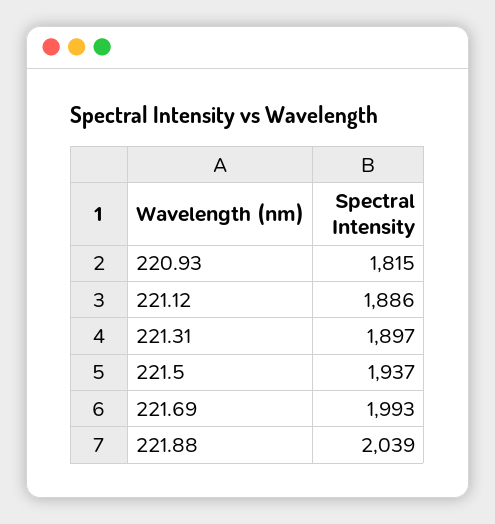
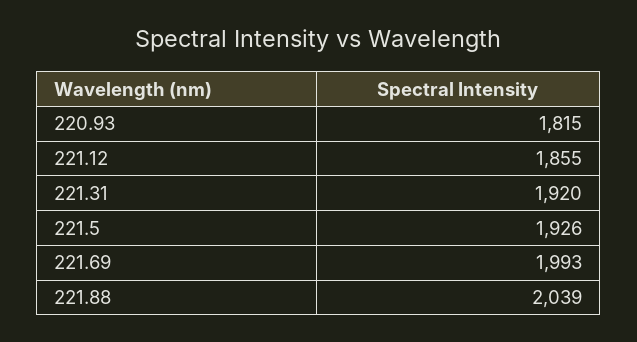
221.12: 1886 -> 1855
221.31: 1897 -> 1920
221.5: 1937 -> 1926

